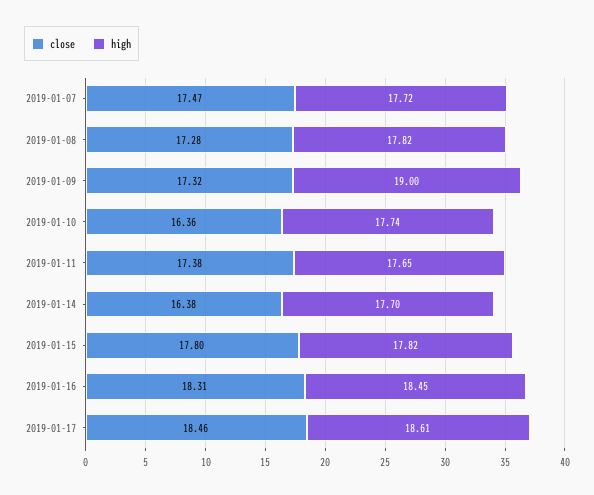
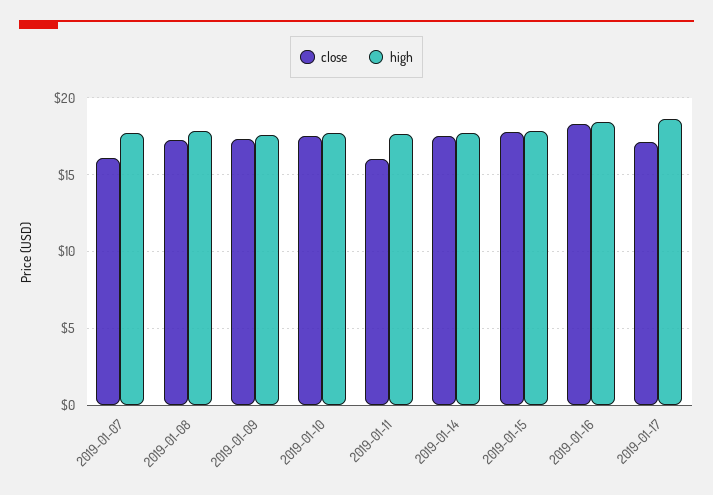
close, 2019-01-07: 17.47 -> 16
high, 2019-01-09: 19 -> 17.5
close, 2019-01-10: 16.36 -> 17.5
close, 2019-01-11: 17.38 -> 16
close, 2019-01-14: 16.38 -> 17.5
close, 2019-01-17: 18.46 -> 17

